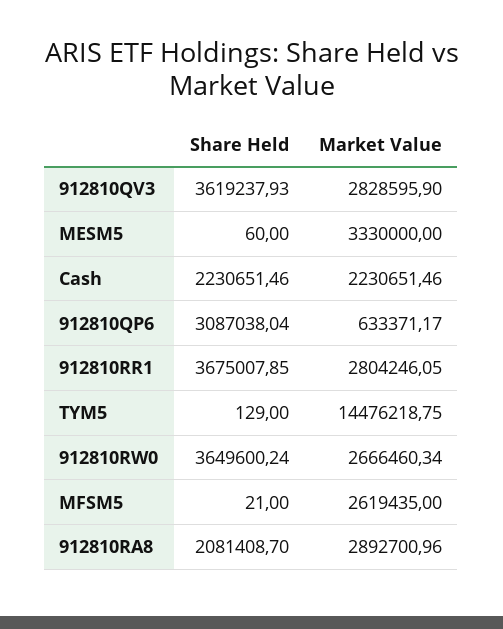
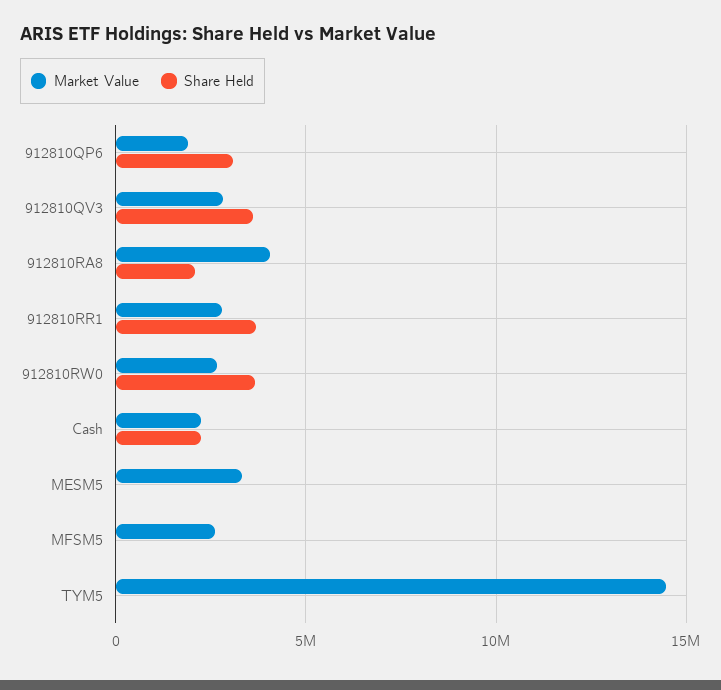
Market Value, 912810QP6: 633371.17 -> 2000000
Market Value, 912810RA8: 2892700.96 -> 4000000

